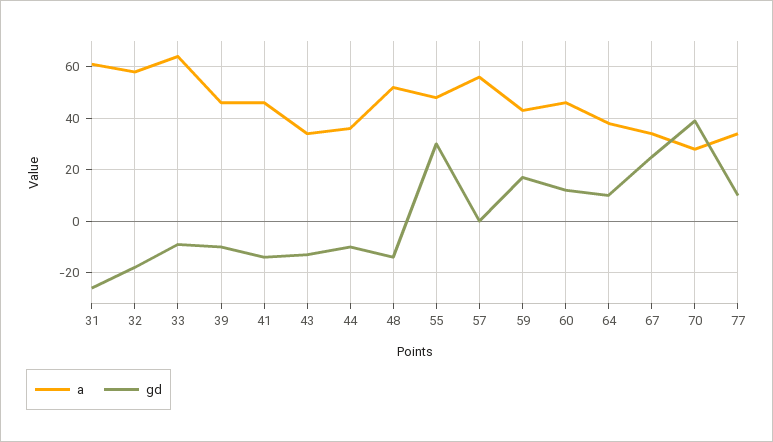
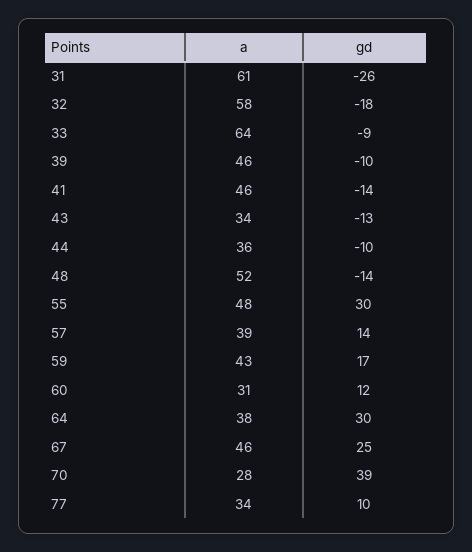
a, 57: 55 -> 39
gd, 57: 0 -> 14
a, 60: 45 -> 31
gd, 64: 10 -> 30
a, 67: 35 -> 46

